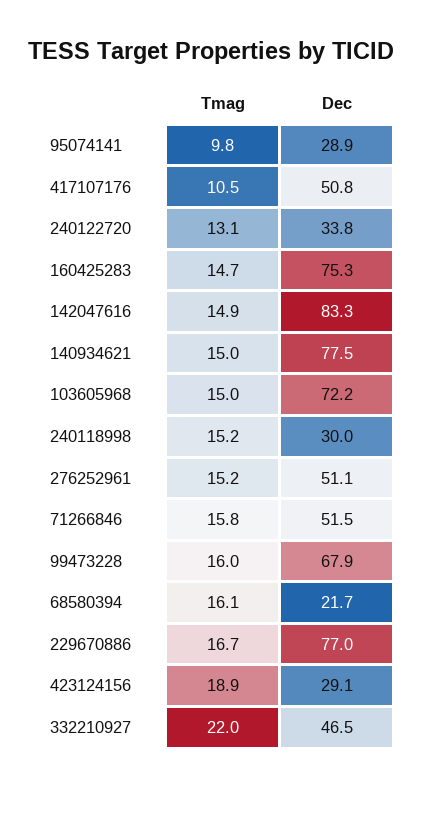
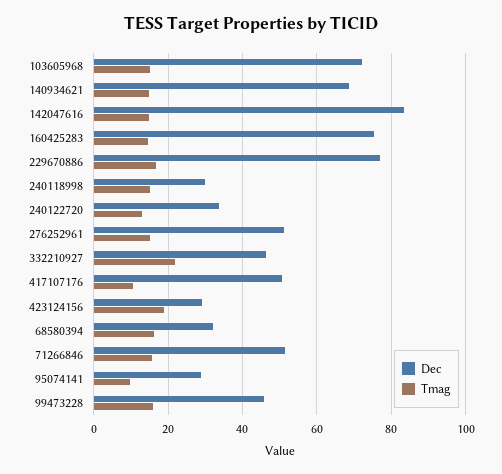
Dec, 140934621: 77.5 -> 68
Dec, 99473228: 67.9 -> 46
Dec, 68580394: 21.7 -> 32

